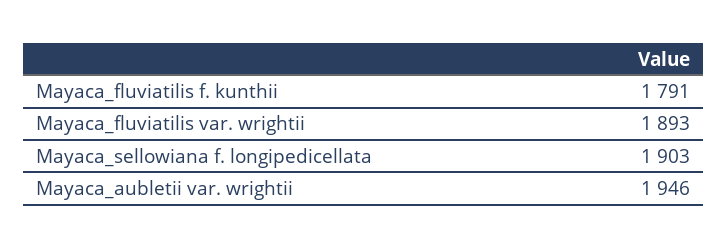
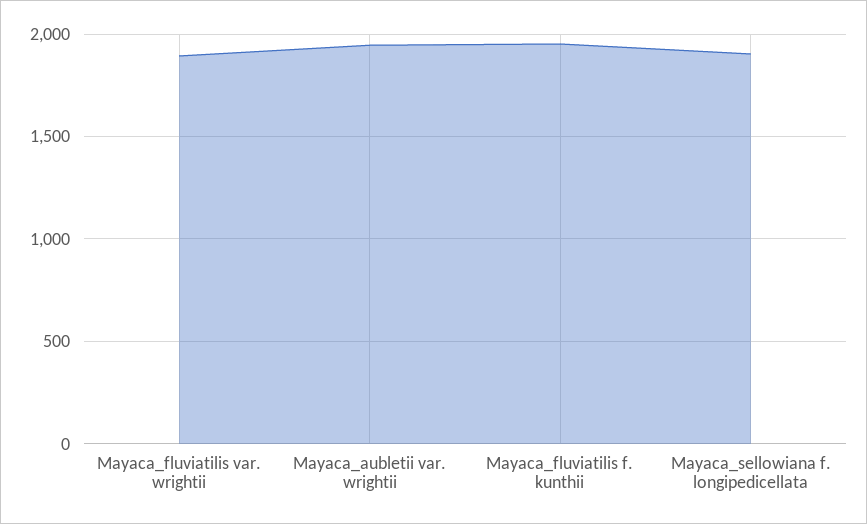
Mayaca_fluviatilis f. kunthii: 1791 -> 1950

